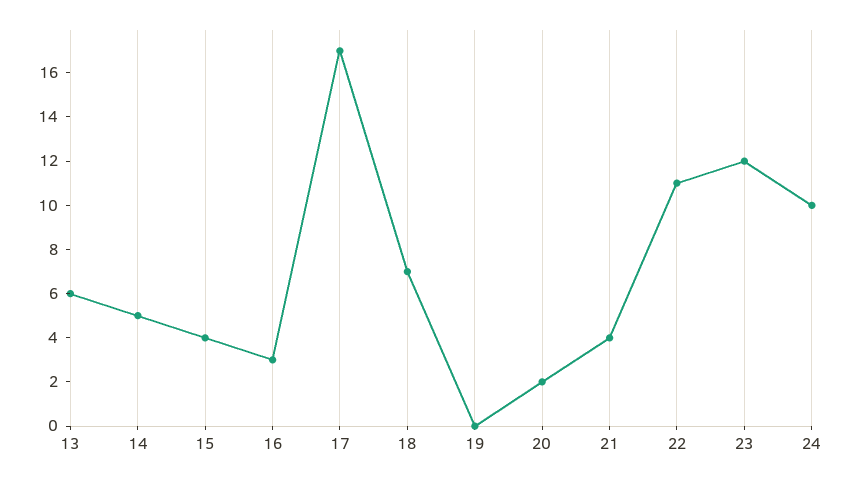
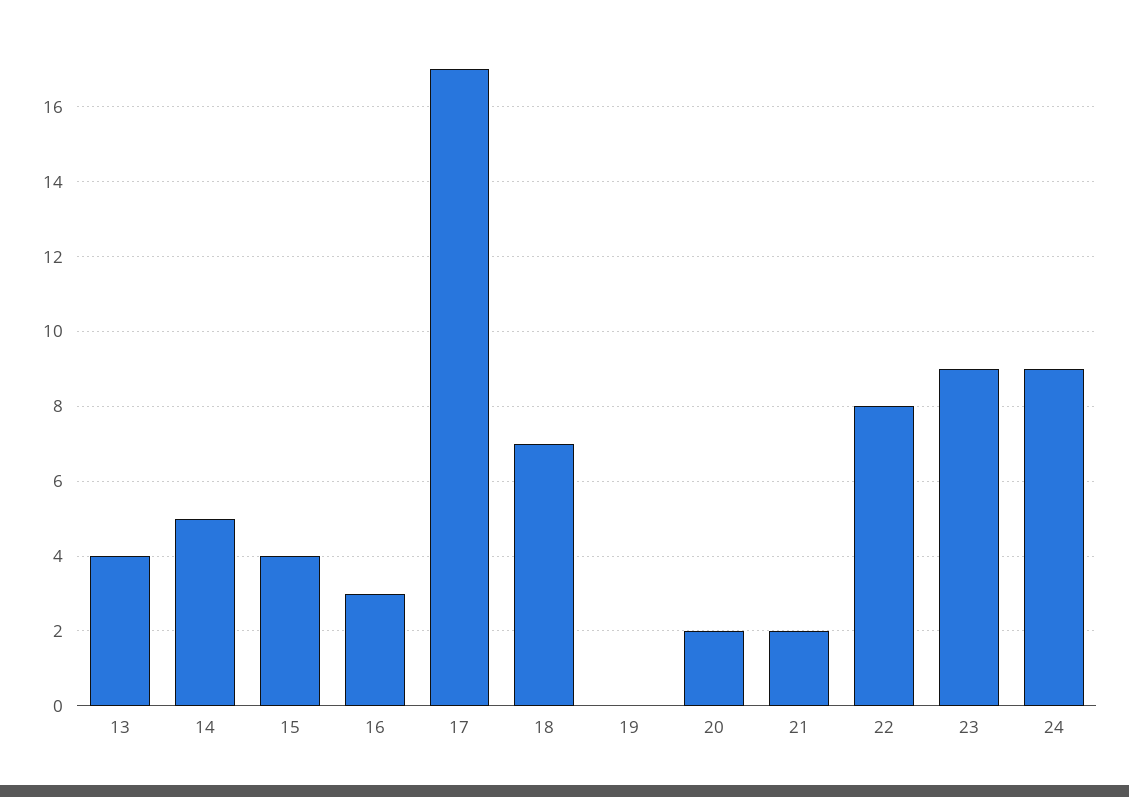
13: 6 -> 4
21: 4 -> 2
22: 11 -> 8
23: 12 -> 9
24: 10 -> 9

